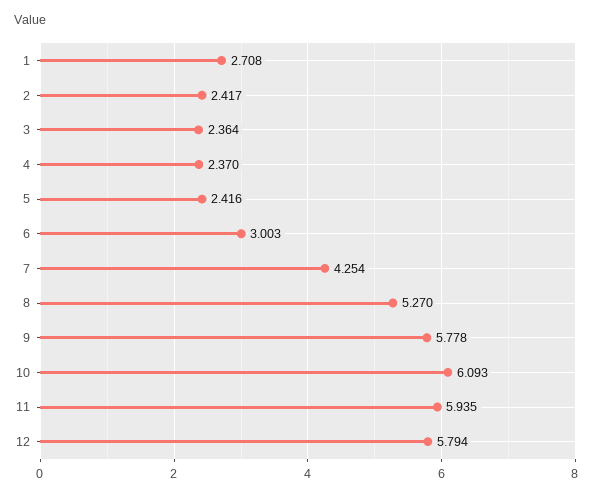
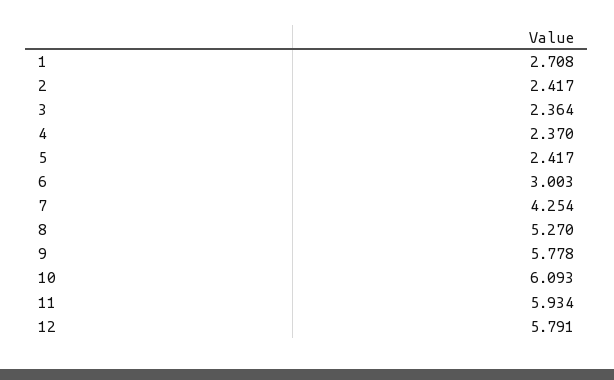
5: 2.416 -> 2.417
11: 5.935 -> 5.934
12: 5.794 -> 5.791

